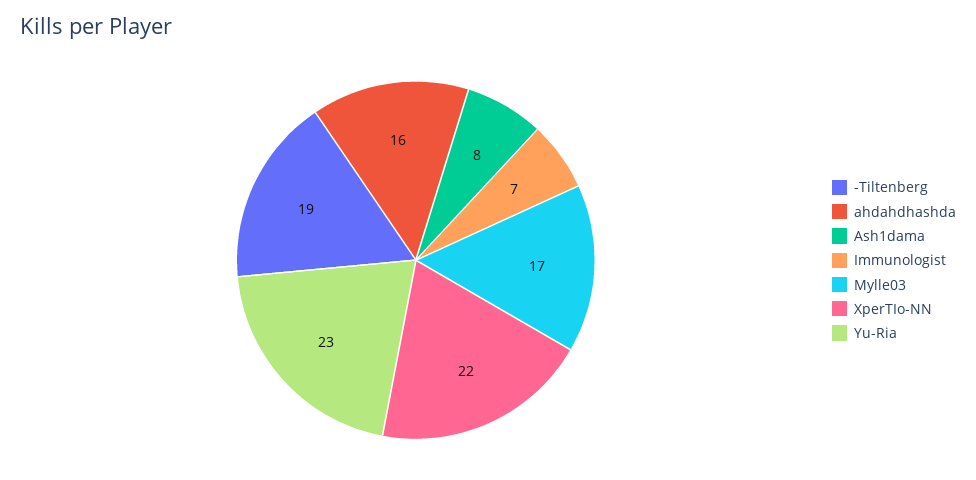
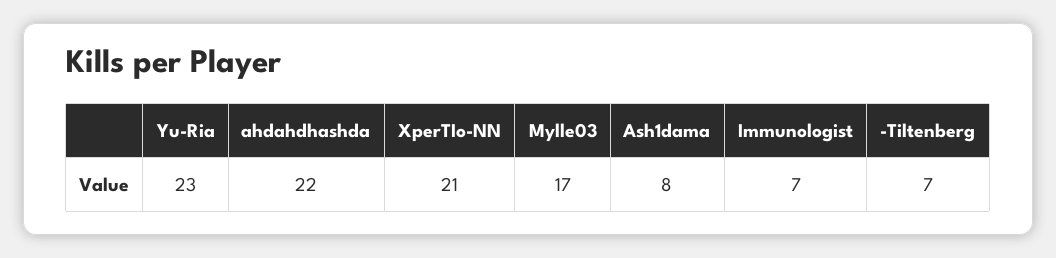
-Tiltenberg: 19 -> 7
ahdahdhashda: 16 -> 22
XperTIo-NN: 22 -> 21

